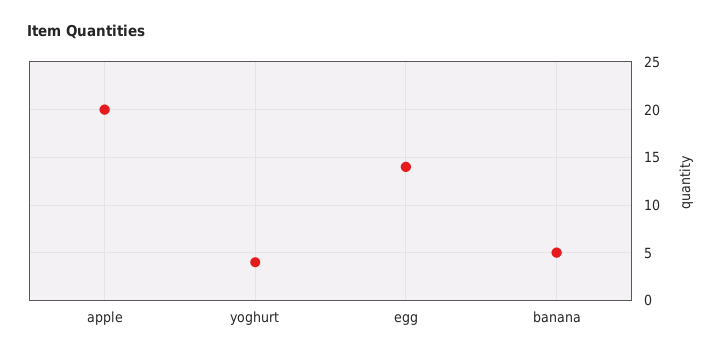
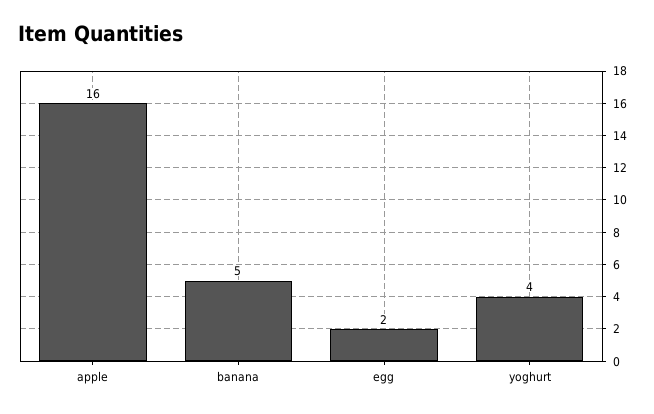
apple: 20 -> 16
egg: 14 -> 2

